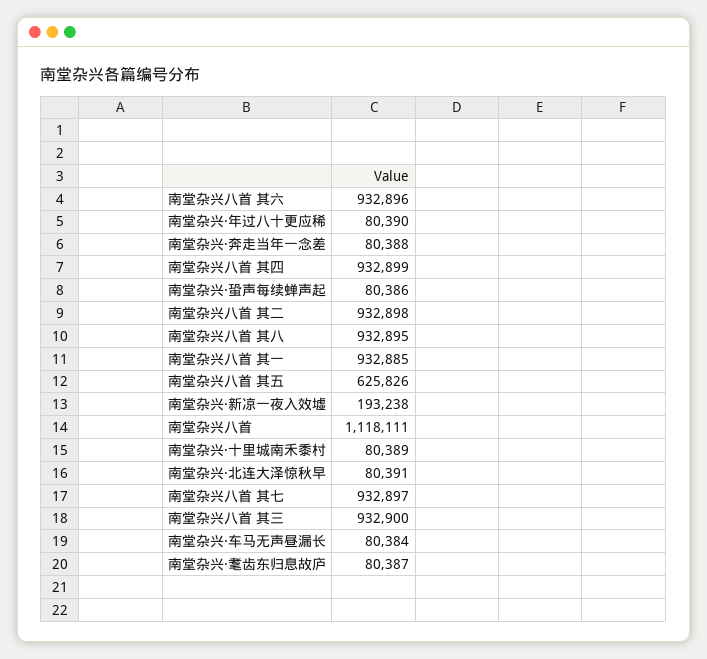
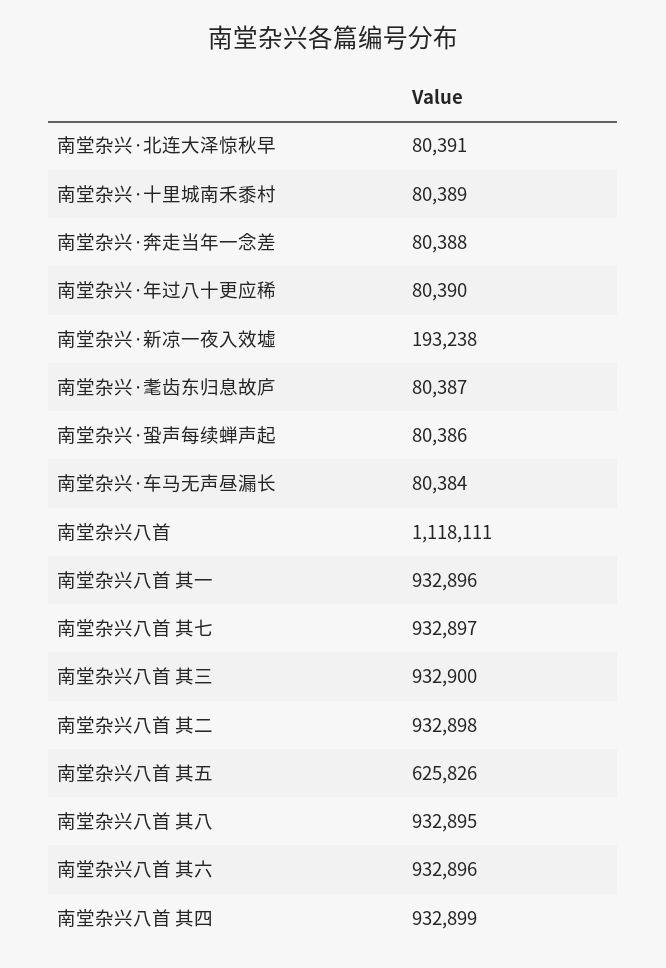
南堂杂兴八首 其一: 932885 -> 932896

